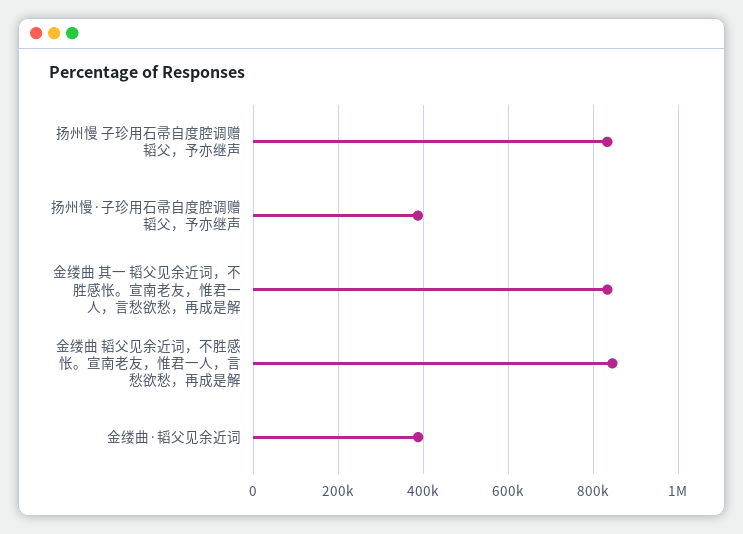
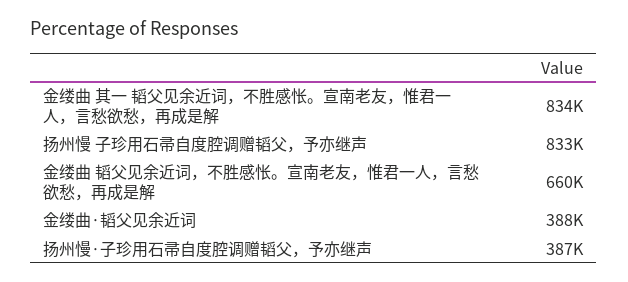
金缕曲 韬父见余近词，不胜感怅。宣南老友，惟君一人，言愁欲愁，再成是解: 840000 -> 660000

